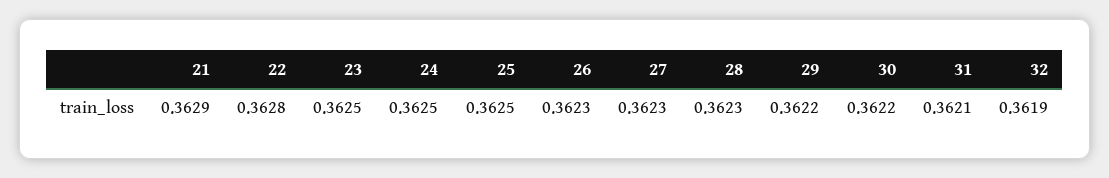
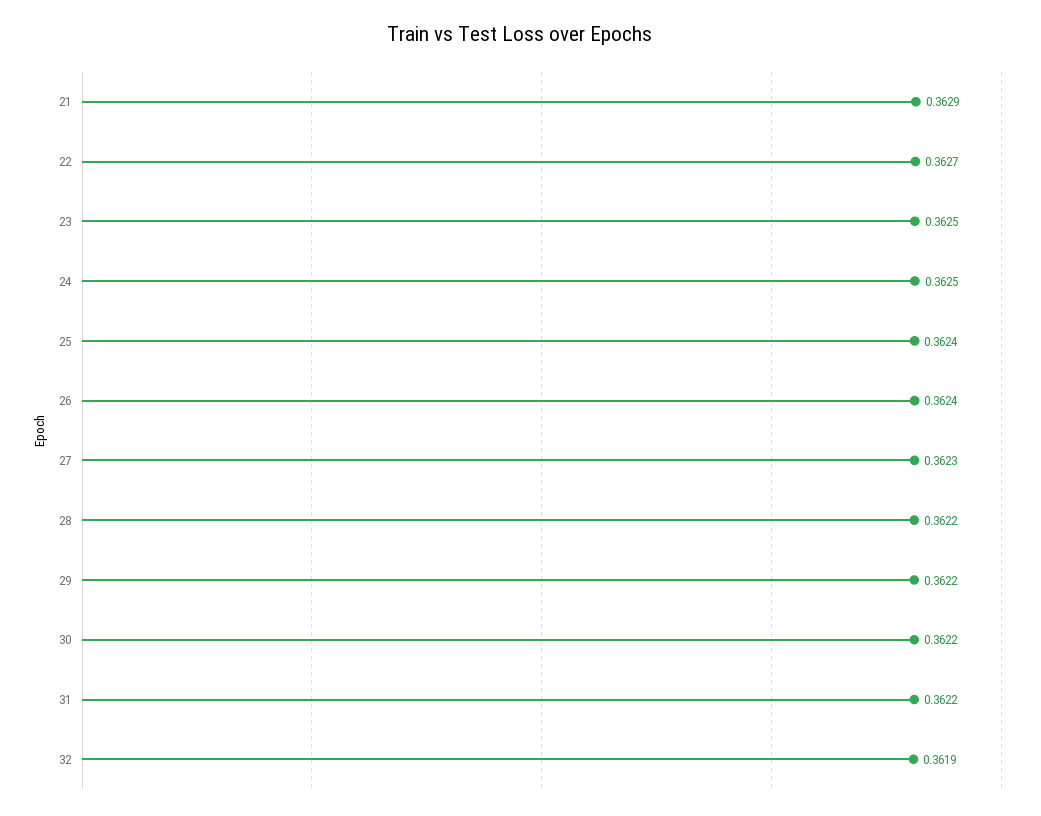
22: 0.3628 -> 0.3627
25: 0.3625 -> 0.3624
26: 0.3623 -> 0.3624
28: 0.3623 -> 0.3622
31: 0.3621 -> 0.3622

